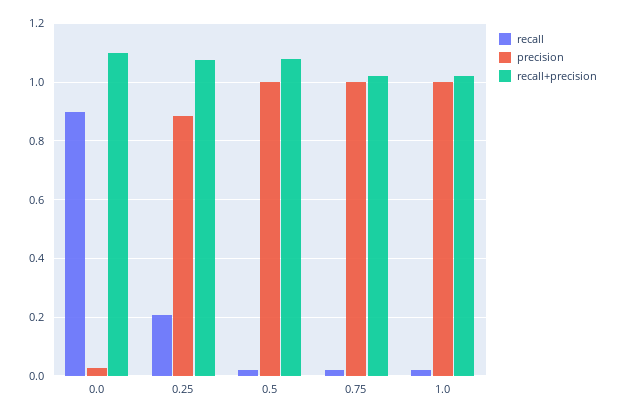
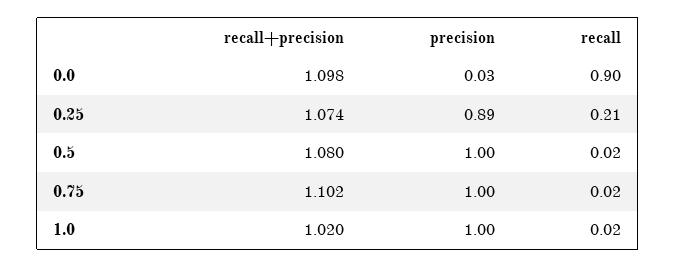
recall+precision, 0.75: 1.025 -> 1.102

